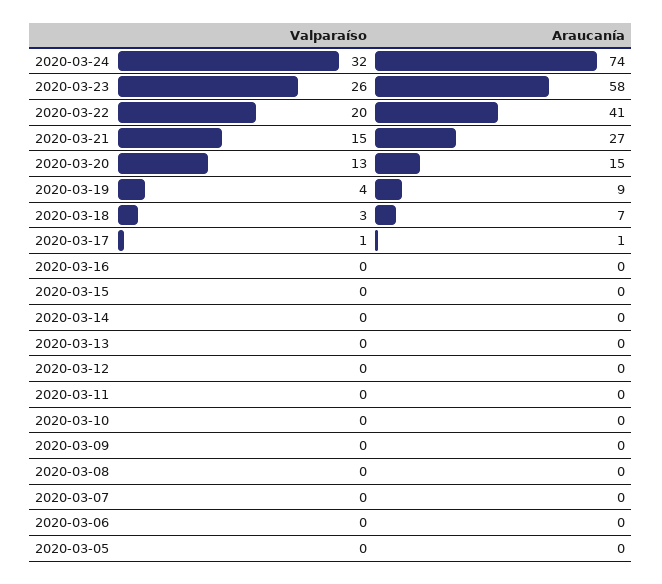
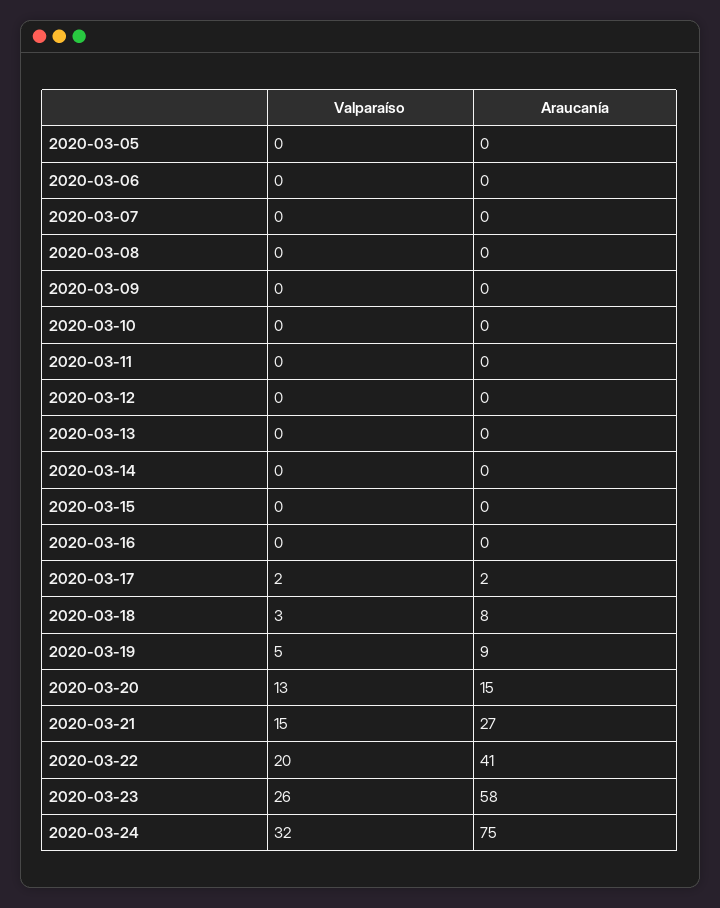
Araucanía, 2020-03-24: 74 -> 75
Valparaíso, 2020-03-19: 4 -> 5
Araucanía, 2020-03-18: 7 -> 8
Valparaíso, 2020-03-17: 1 -> 2
Araucanía, 2020-03-17: 1 -> 2

